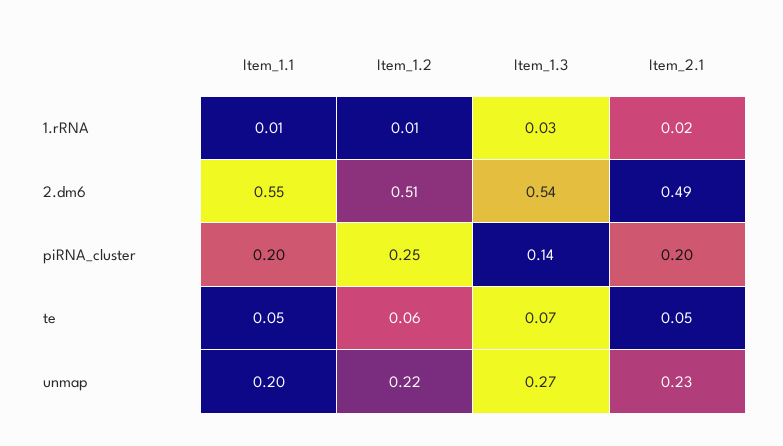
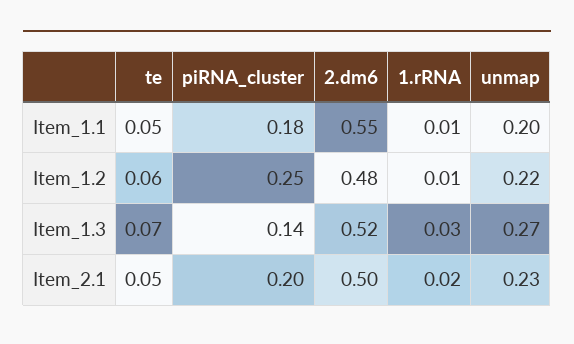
Item_1.2, 2.dm6: 0.51 -> 0.48
Item_1.3, 2.dm6: 0.54 -> 0.52
Item_2.1, 2.dm6: 0.49 -> 0.5
Item_1.1, piRNA_cluster: 0.2 -> 0.18

